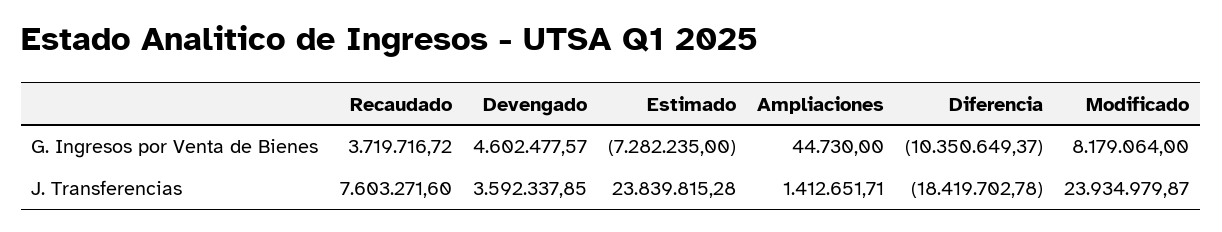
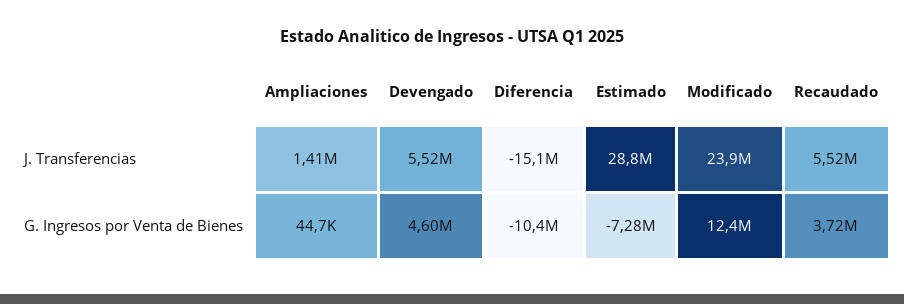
Modificado, G. Ingresos por Venta de Bienes: 8179064 -> 12400000
Recaudado, J. Transferencias: 7603271.6 -> 5520000
Devengado, J. Transferencias: 3592337.85 -> 5520000
Estimado, J. Transferencias: 23839815.28 -> 28800000
Diferencia, J. Transferencias: -18419702.78 -> -15100000

